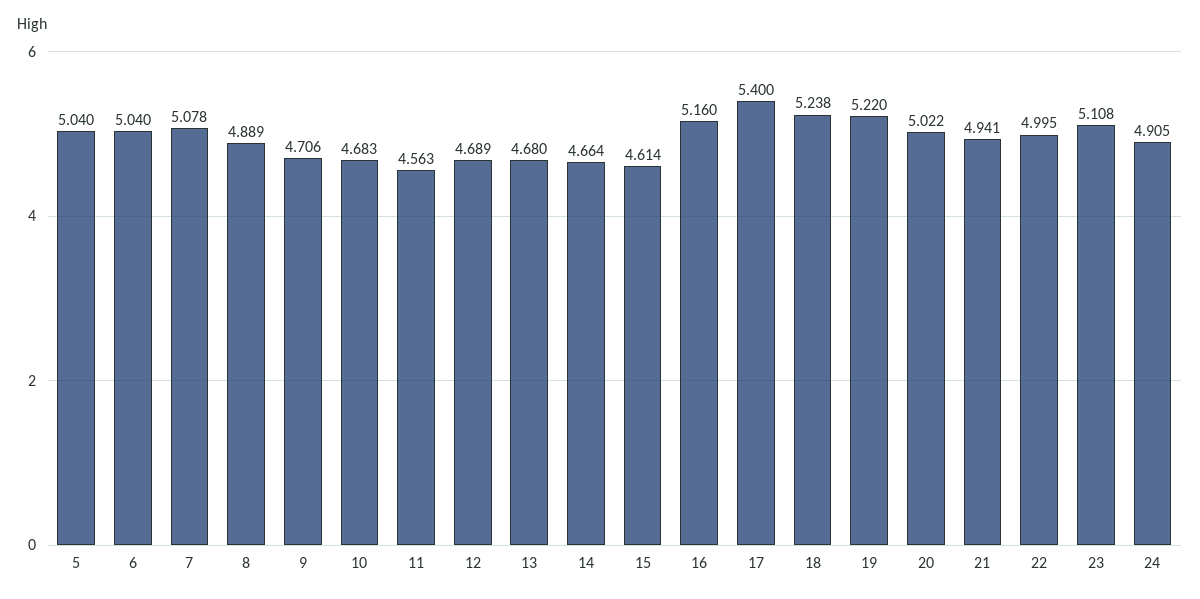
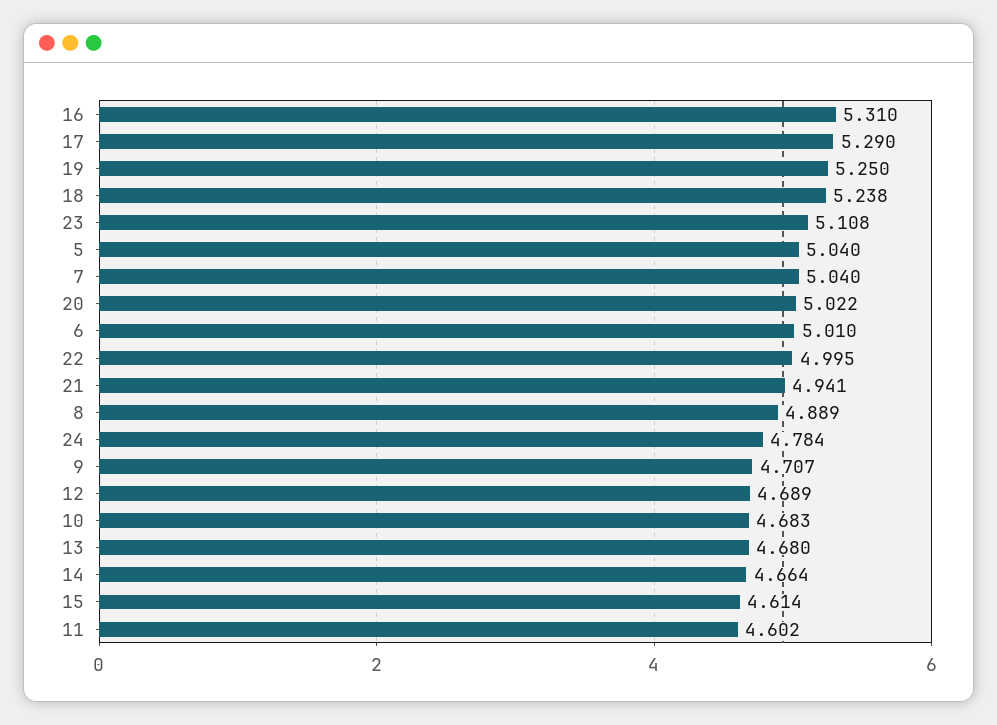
6: 5.04 -> 5.01
7: 5.078 -> 5.04
9: 4.706 -> 4.707
11: 4.563 -> 4.602
16: 5.16 -> 5.31
17: 5.4 -> 5.29
19: 5.22 -> 5.25
24: 4.905 -> 4.784

